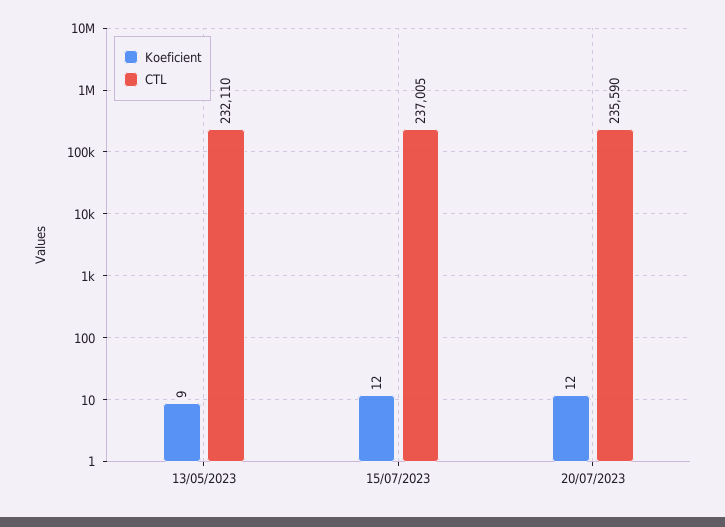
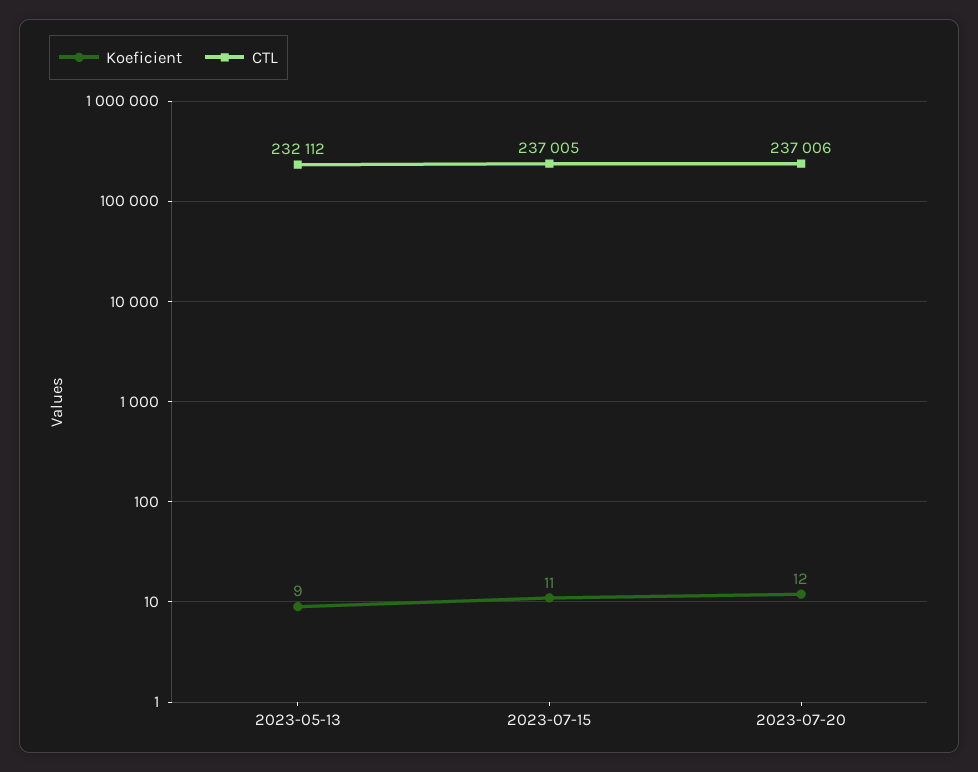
CTL, 13/05/2023: 232110 -> 232112
Koeficient, 15/07/2023: 12 -> 11
CTL, 20/07/2023: 235590 -> 237006

